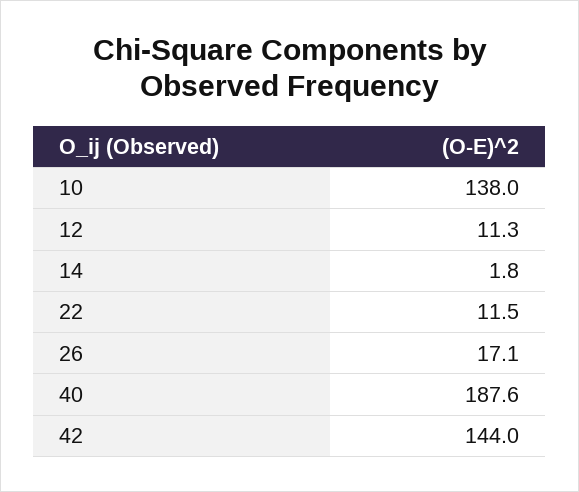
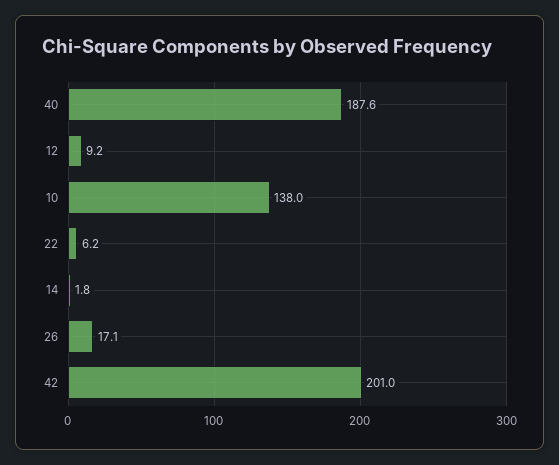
12: 11.3 -> 9.2
22: 11.5 -> 6.2
42: 144 -> 201

